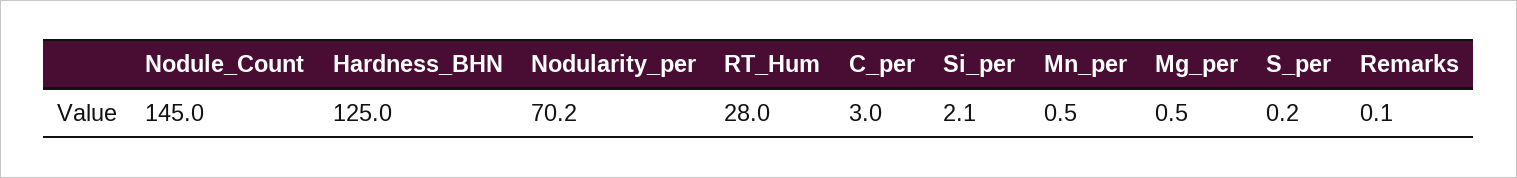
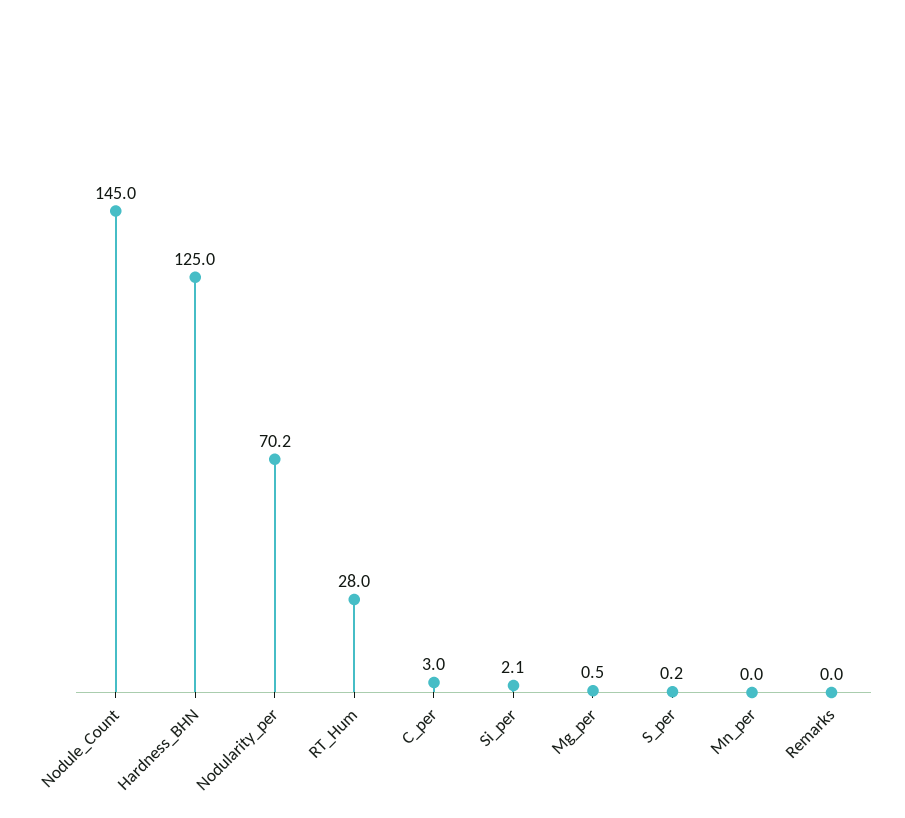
Mn_per: 0.5 -> 0
Remarks: 0.1 -> 0

